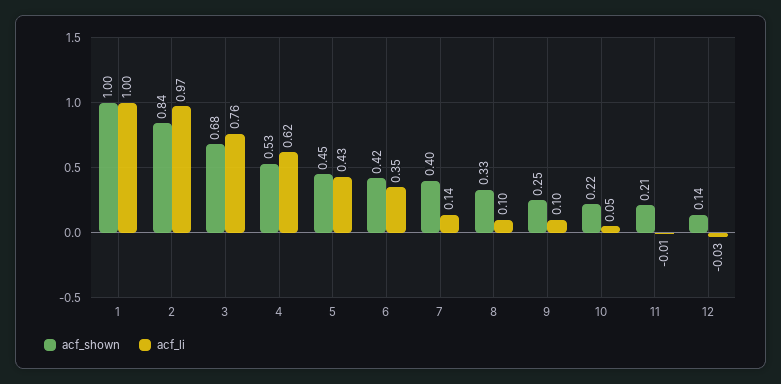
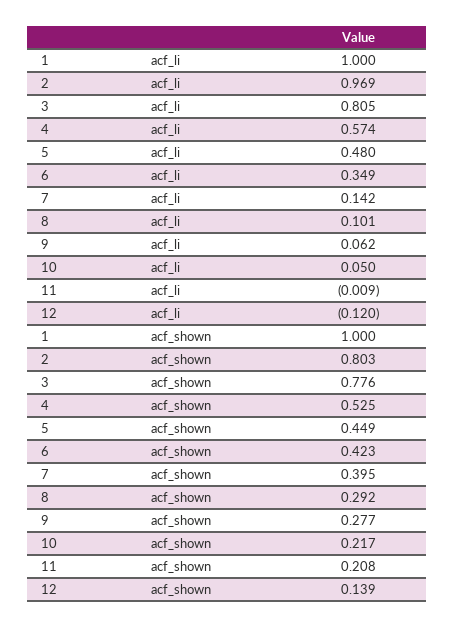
acf_shown, 2: 0.84 -> 0.803
acf_shown, 3: 0.68 -> 0.776
acf_li, 3: 0.76 -> 0.805
acf_li, 4: 0.62 -> 0.574
acf_li, 5: 0.43 -> 0.48
acf_shown, 8: 0.33 -> 0.292
acf_shown, 9: 0.25 -> 0.277
acf_li, 9: 0.1 -> 0.062
acf_li, 12: -0.03 -> -0.12

